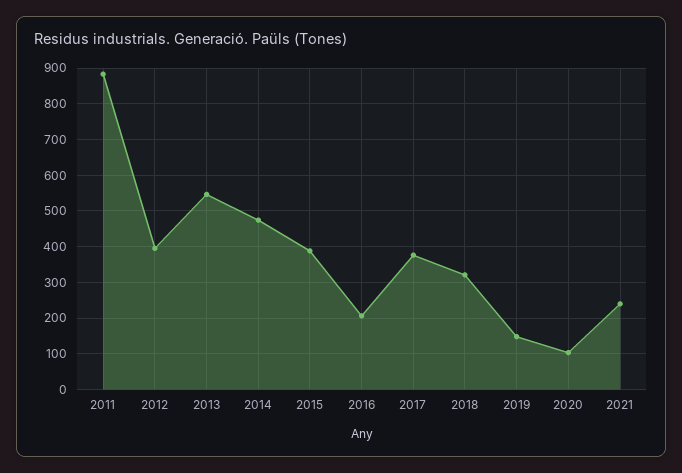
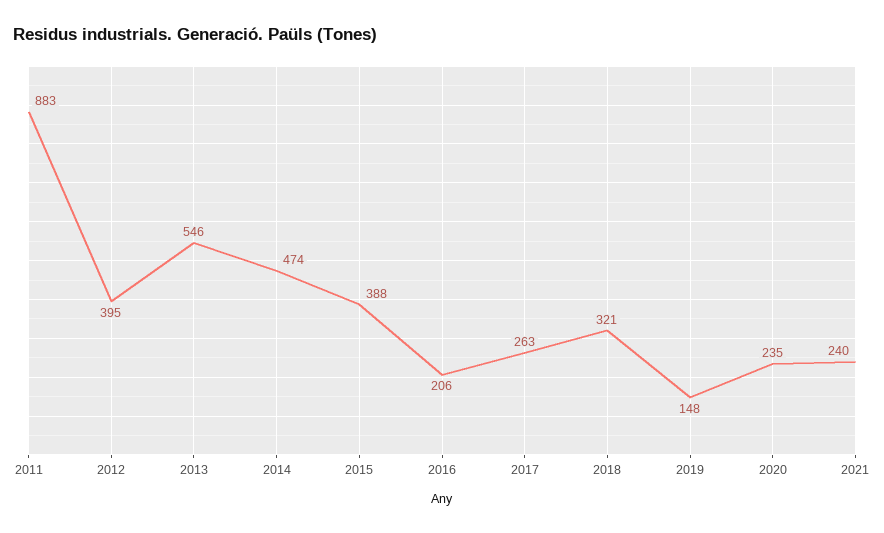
2017: 380 -> 263
2020: 100 -> 235

